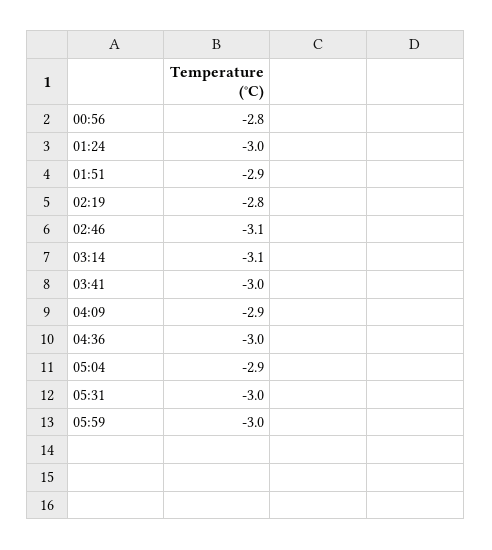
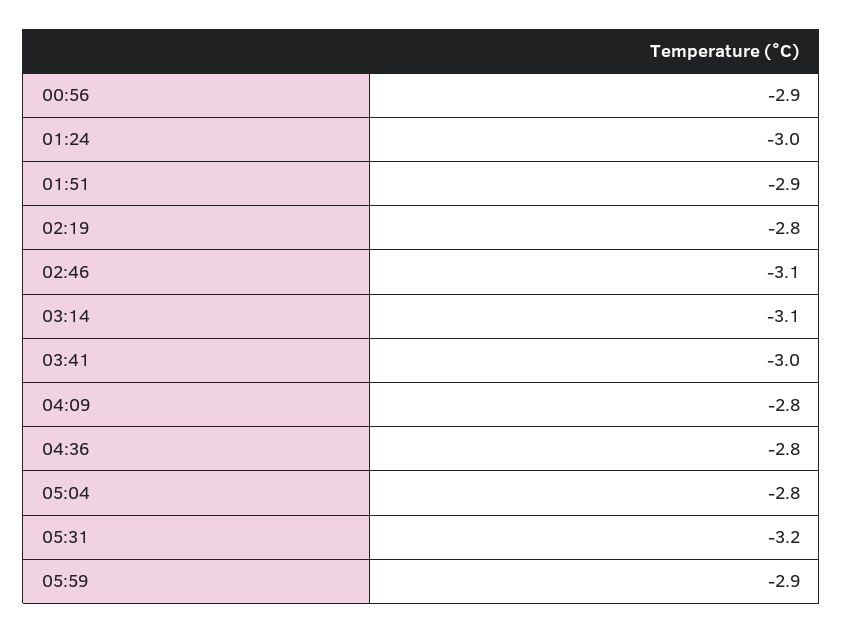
00:56: -2.8 -> -2.9
04:09: -2.9 -> -2.8
04:36: -3 -> -2.8
05:04: -2.9 -> -2.8
05:31: -3 -> -3.2
05:59: -3 -> -2.9

